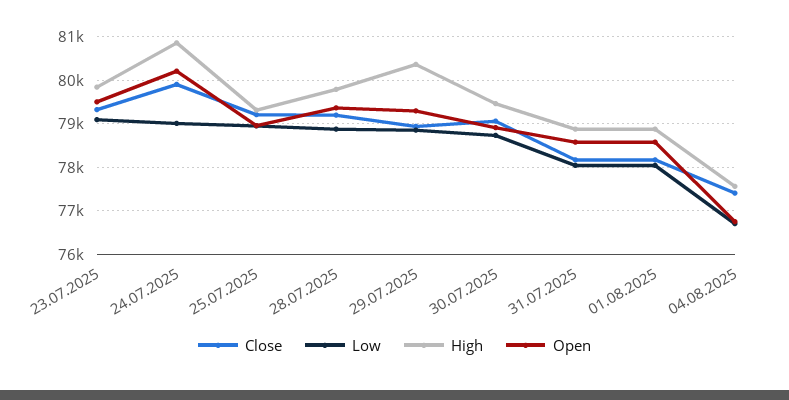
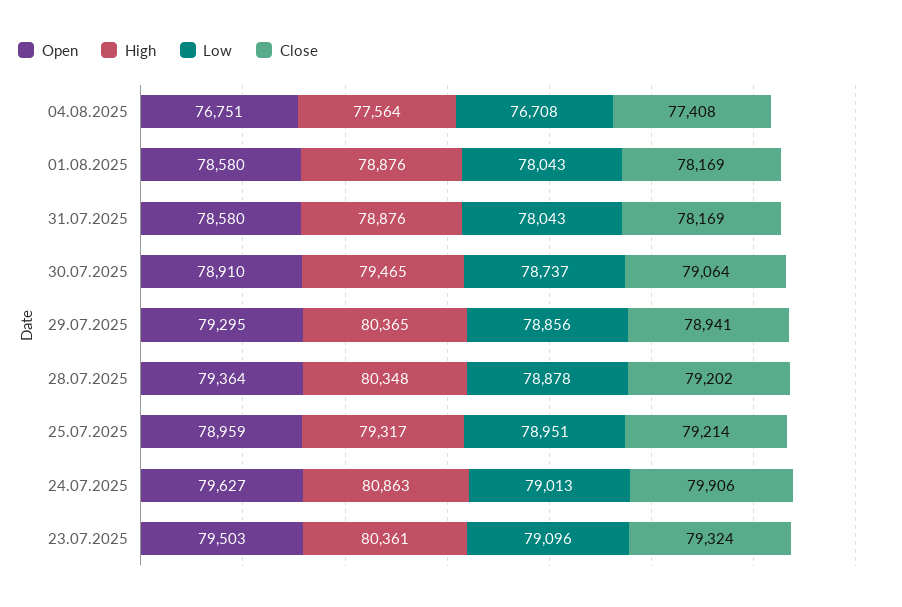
High, 23.07.2025: 79800 -> 80361
Open, 24.07.2025: 80200 -> 79627
High, 28.07.2025: 79800 -> 80348

